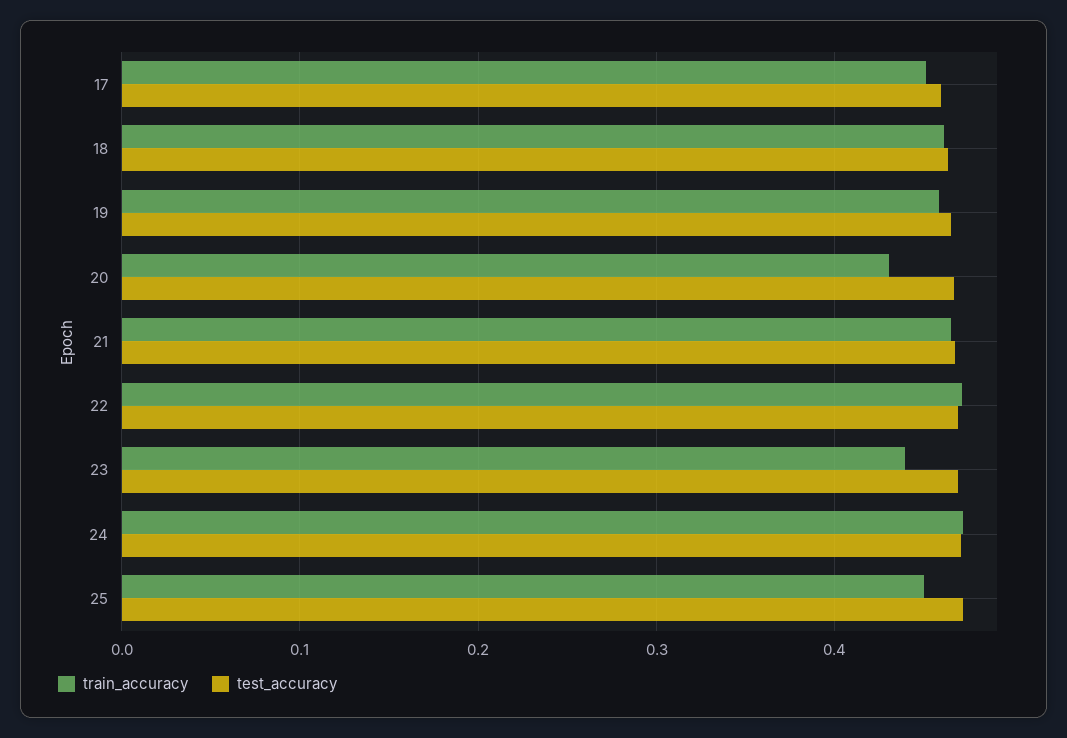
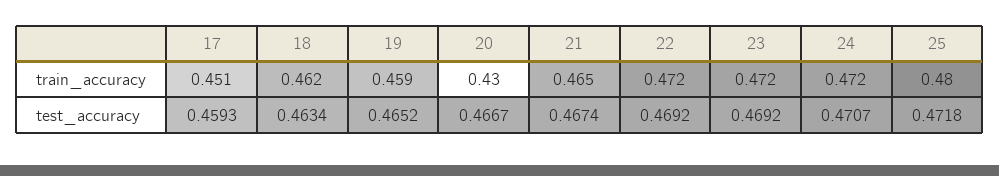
train_accuracy, 23: 0.44 -> 0.472
train_accuracy, 25: 0.45 -> 0.48

